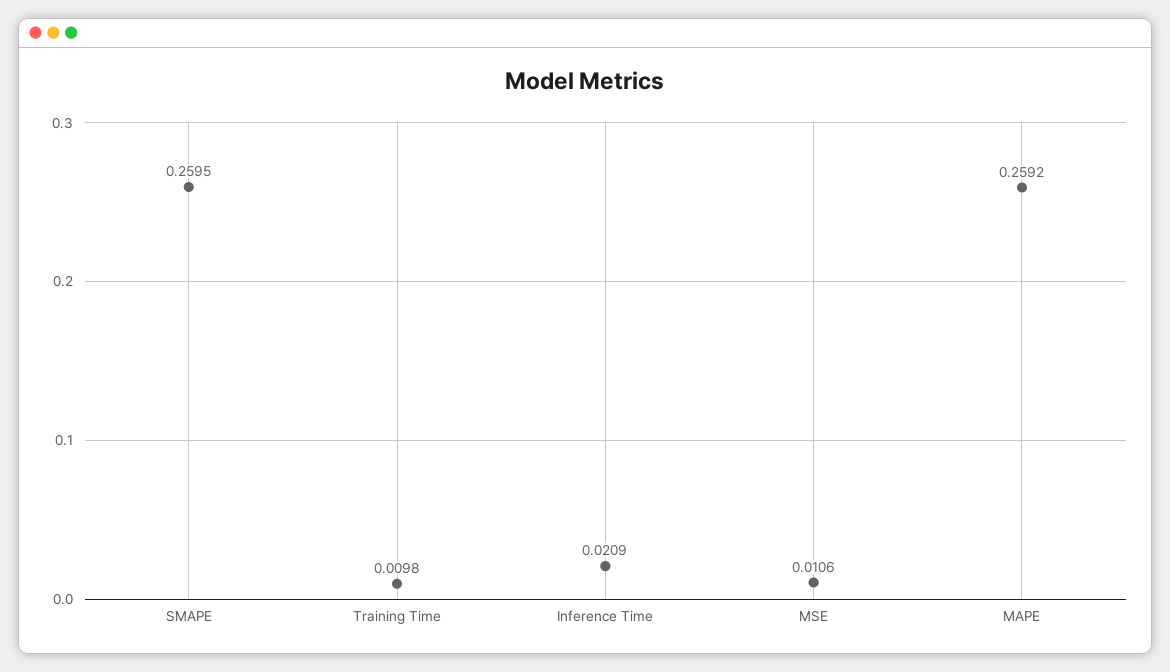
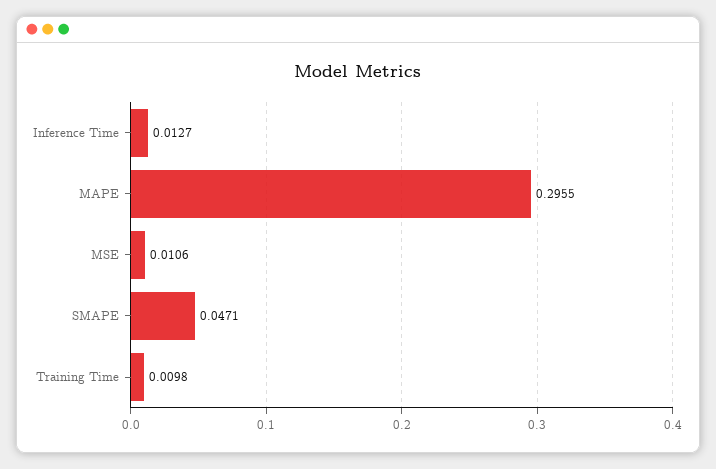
SMAPE: 0.2595 -> 0.0471
Inference Time: 0.0209 -> 0.0127
MAPE: 0.2592 -> 0.2955

